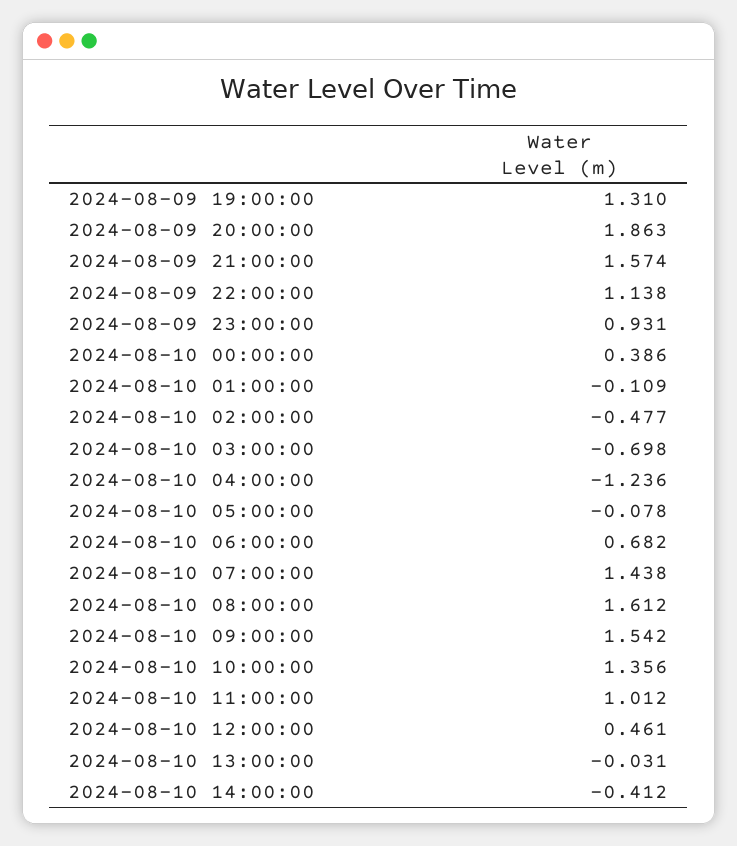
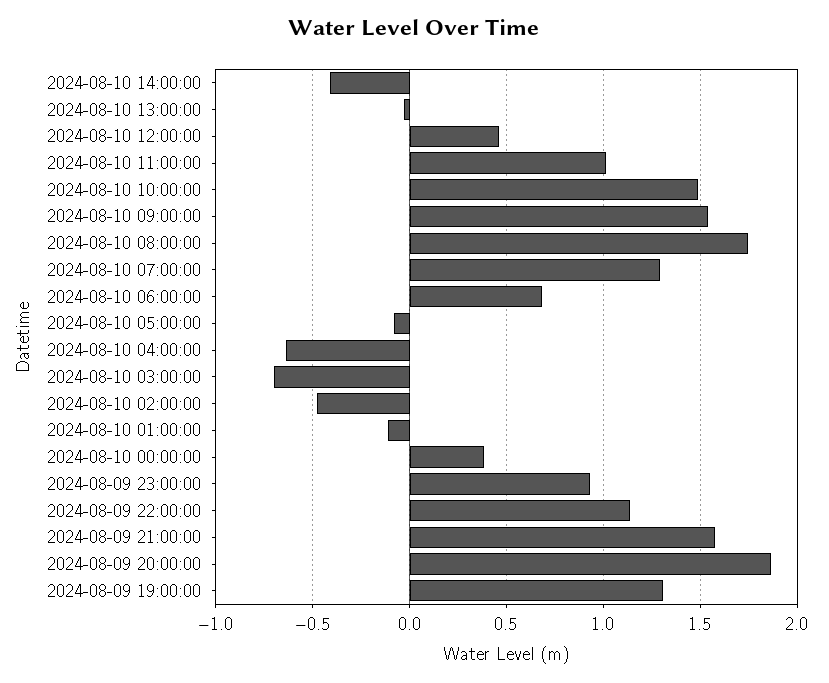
2024-08-10 04:00:00: -1.236 -> -0.65
2024-08-10 07:00:00: 1.438 -> 1.3
2024-08-10 08:00:00: 1.612 -> 1.75
2024-08-10 10:00:00: 1.356 -> 1.5

